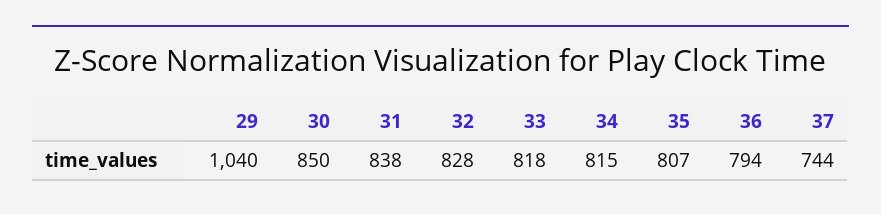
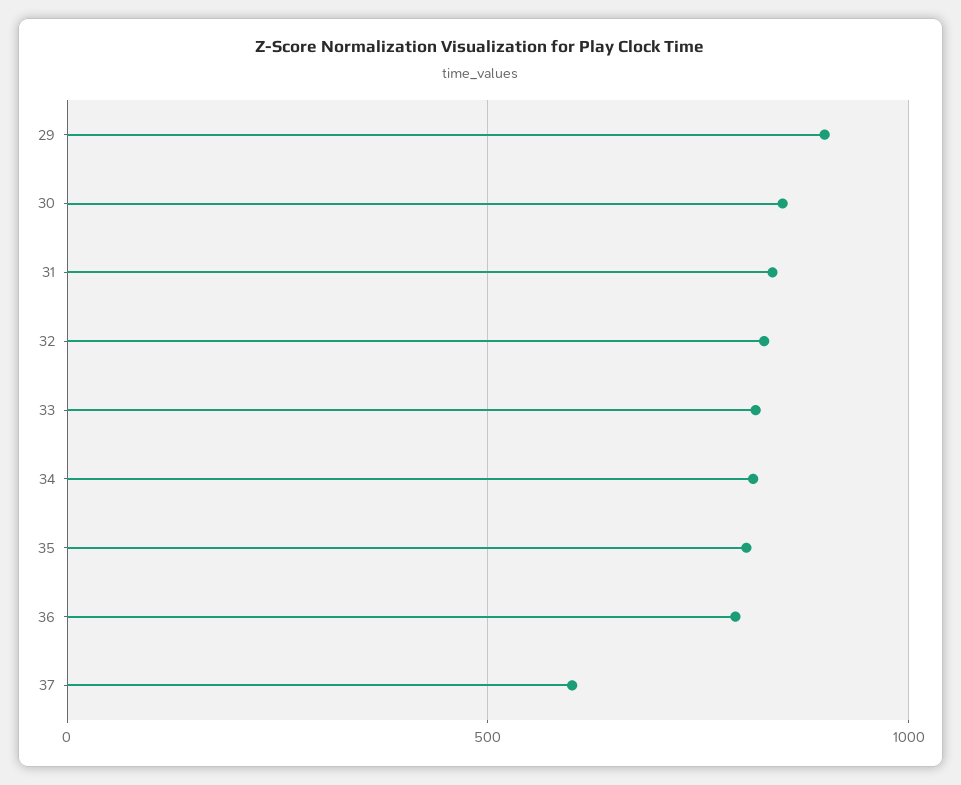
29: 1040 -> 900
37: 744 -> 600

